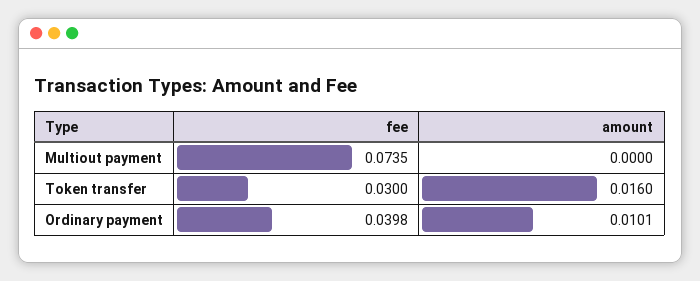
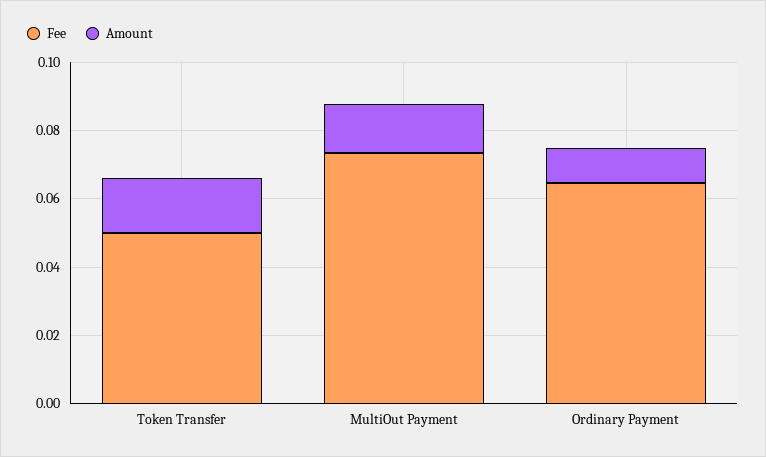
amount, Multiout payment: 0 -> 0.015
fee, Token transfer: 0.03 -> 0.05
fee, Ordinary payment: 0.0398 -> 0.065

